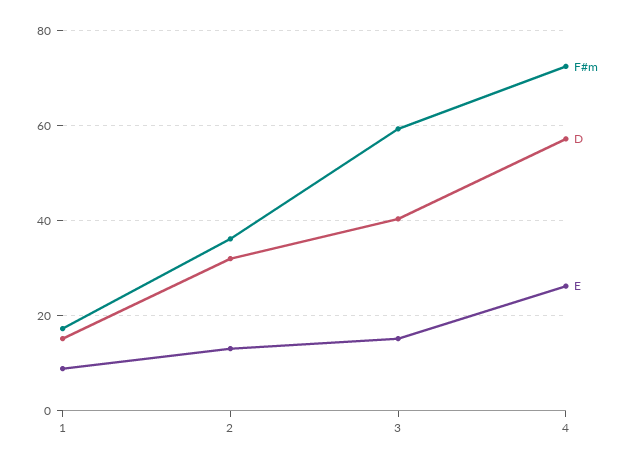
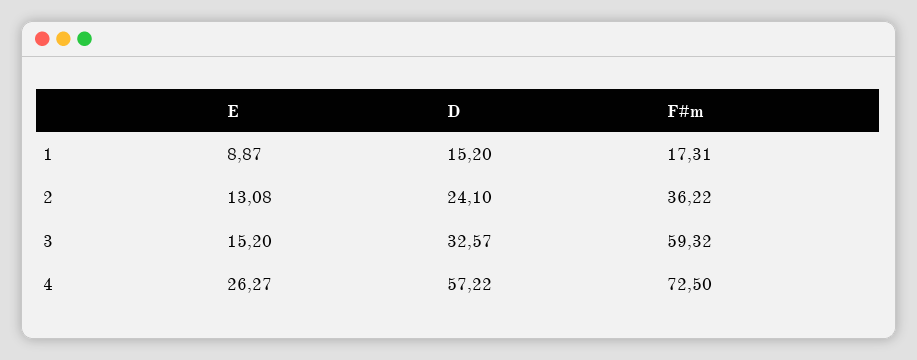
D, 2: 32 -> 24.1
D, 3: 40 -> 32.57

